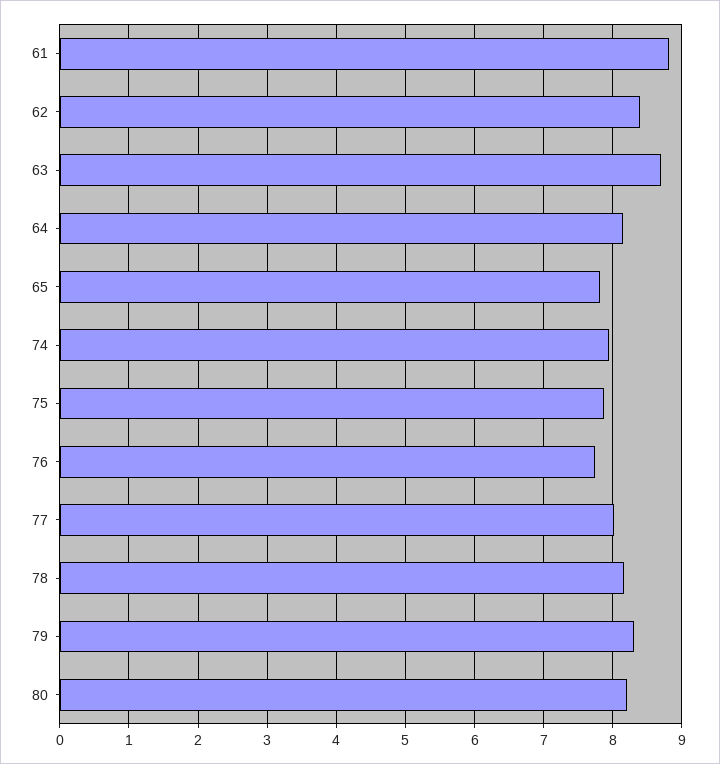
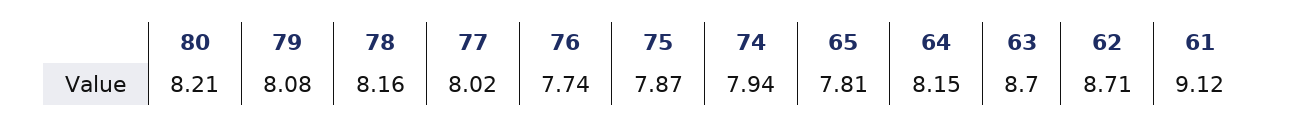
61: 8.8 -> 9.12
62: 8.4 -> 8.71
79: 8.3 -> 8.08

